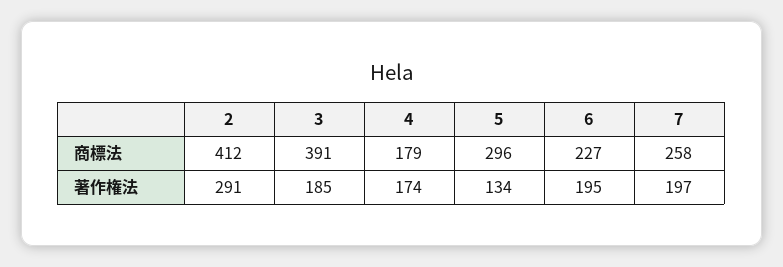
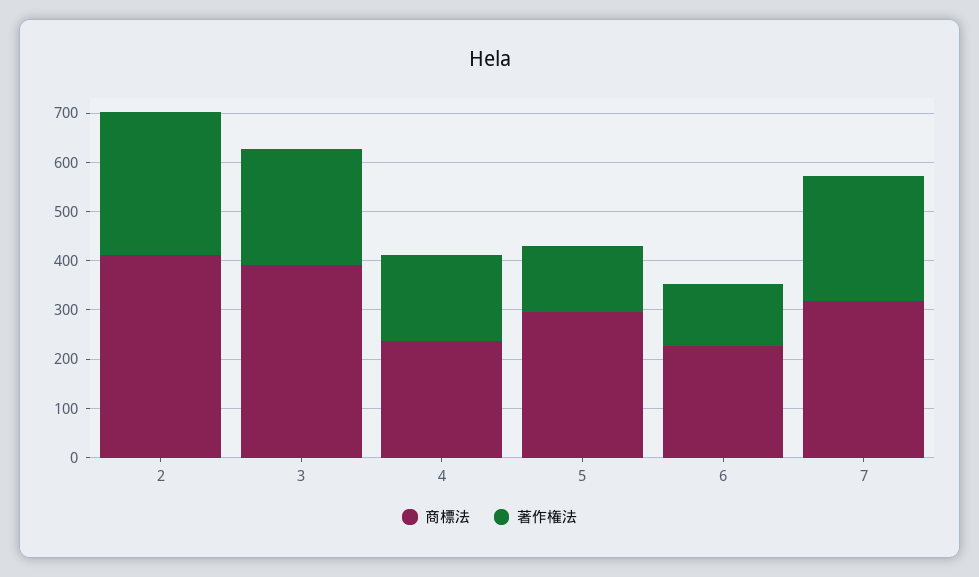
商標法, 4: 179 -> 240
商標法, 7: 258 -> 320
著作権法, 3: 185 -> 240
著作権法, 6: 195 -> 120
著作権法, 7: 197 -> 260

